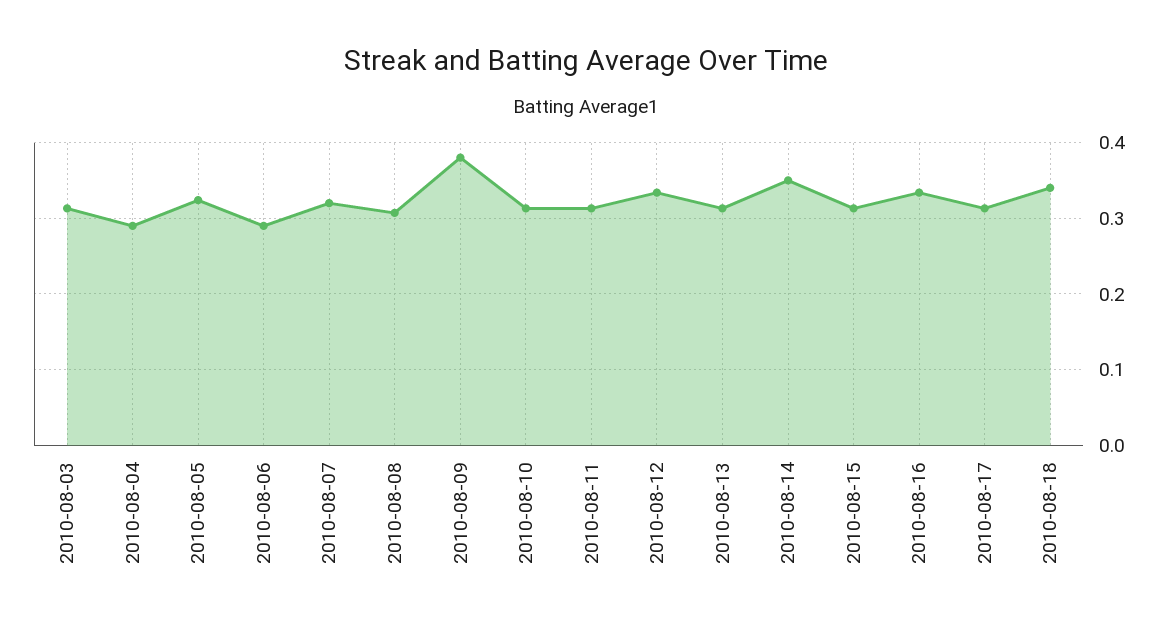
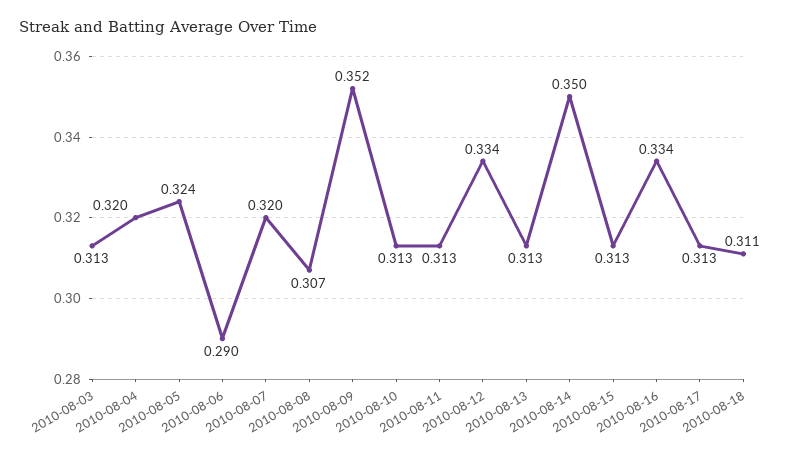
2010-08-04: 0.29 -> 0.32
2010-08-09: 0.38 -> 0.352
2010-08-18: 0.34 -> 0.311

